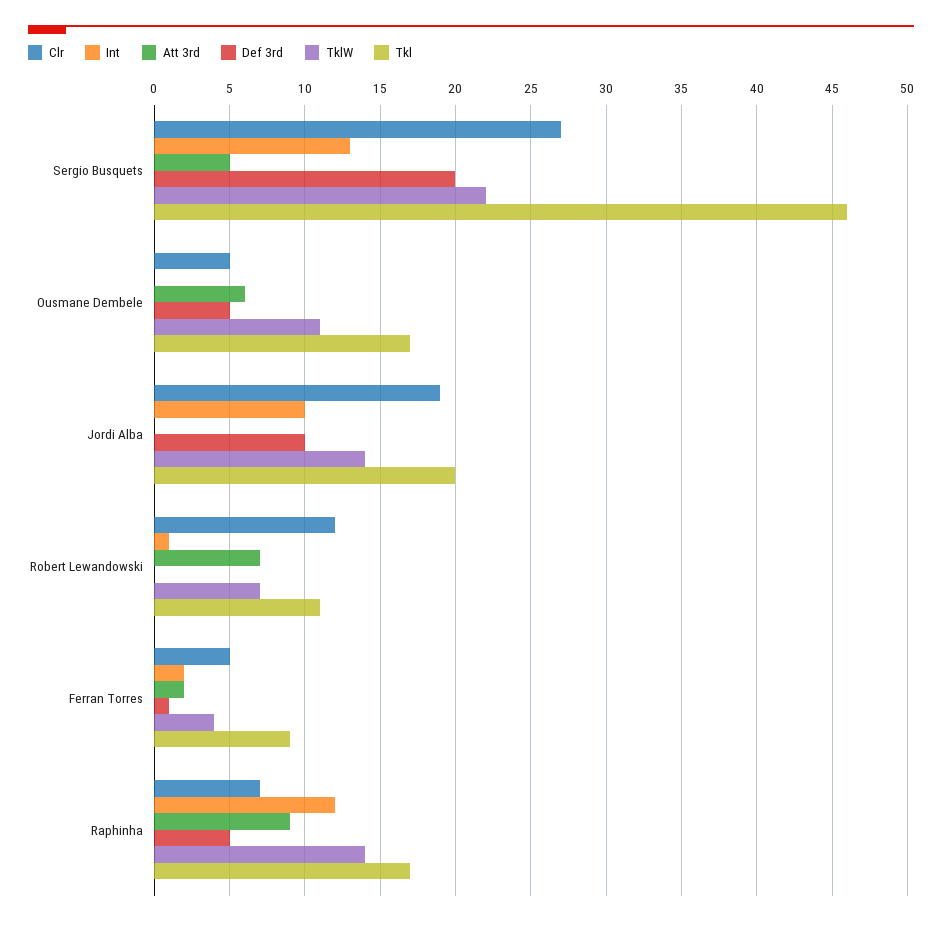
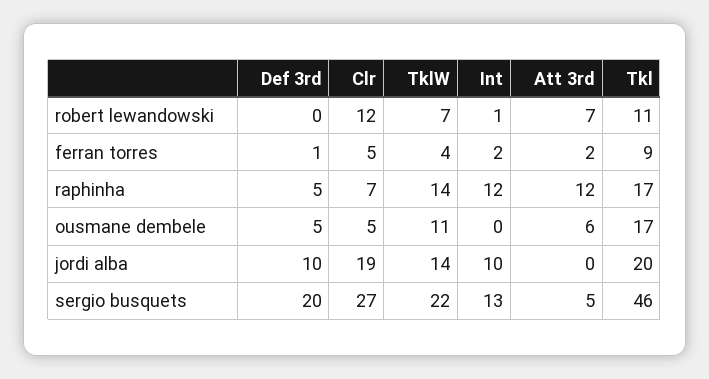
Att 3rd, Raphinha: 9 -> 12

